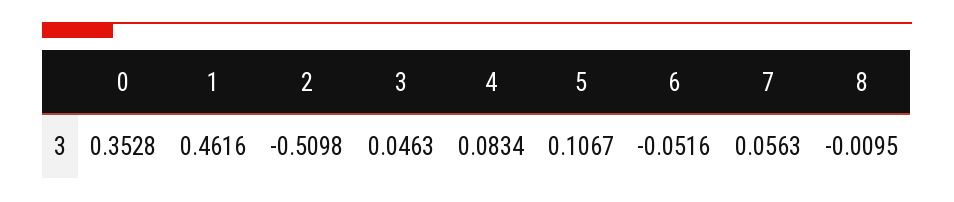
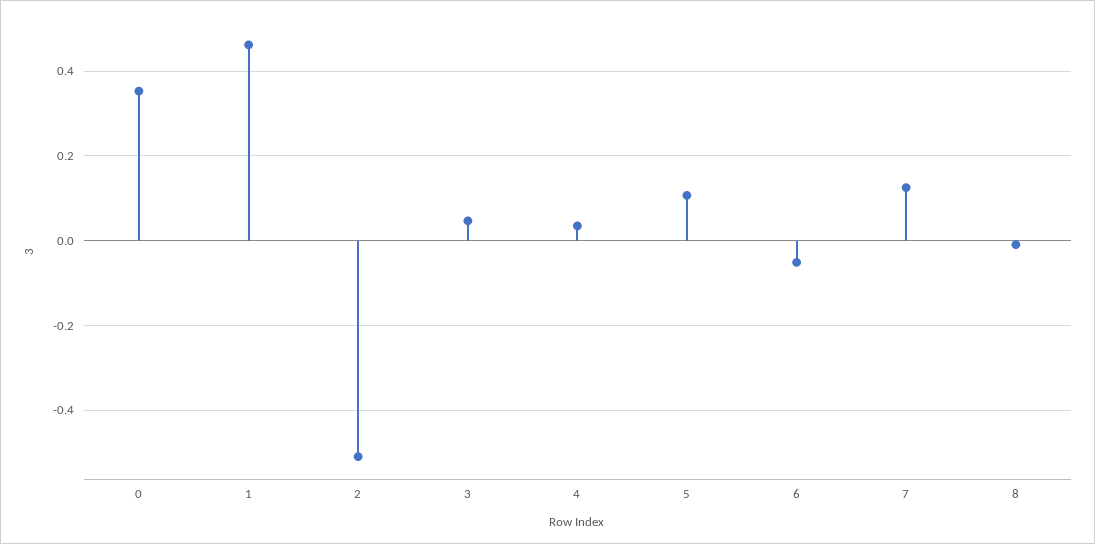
4: 0.0834 -> 0.04
7: 0.0563 -> 0.12

